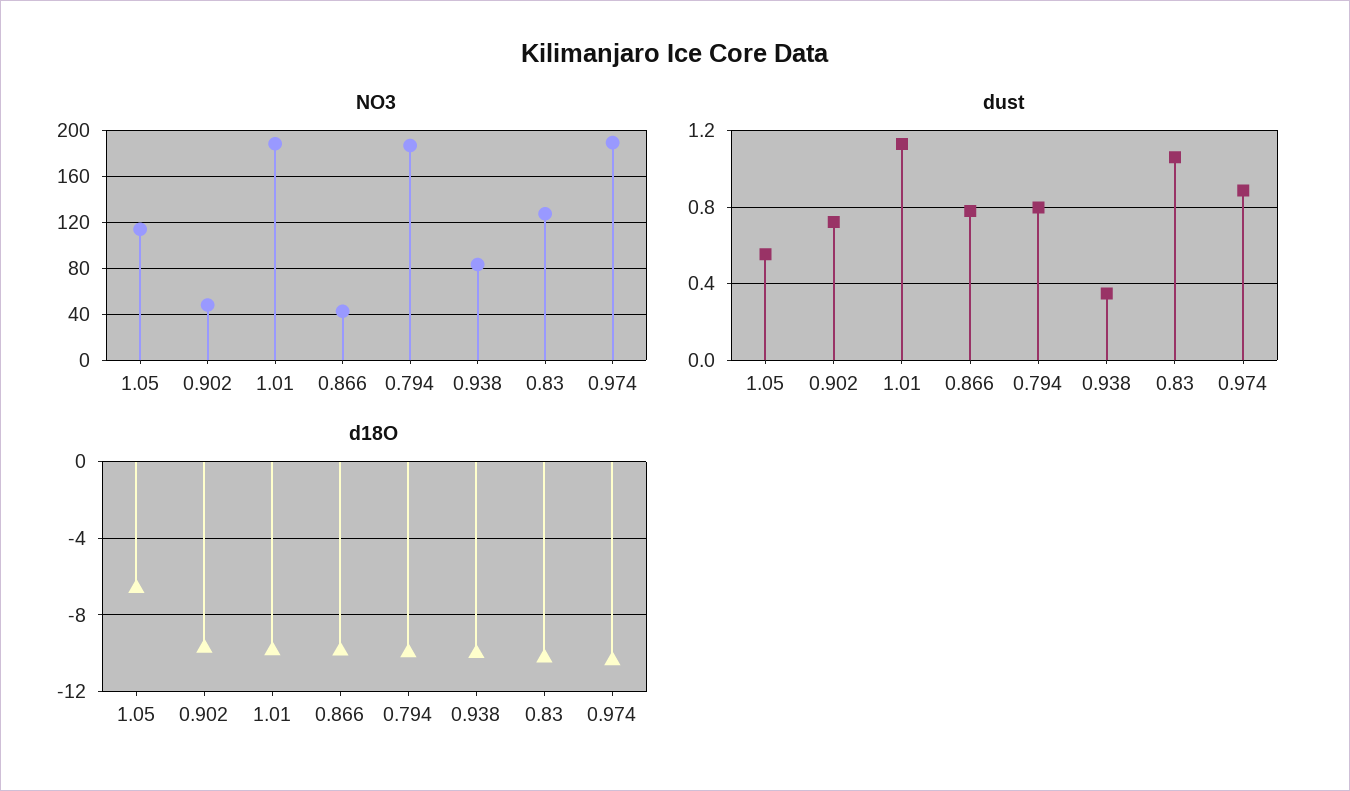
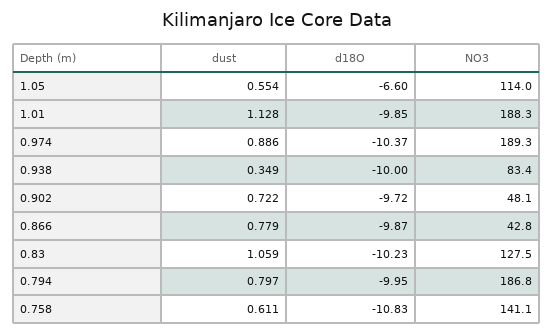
dust, 0.758: none -> 0.611
d18O, 0.758: none -> -10.83
NO3, 0.758: none -> 141.1

